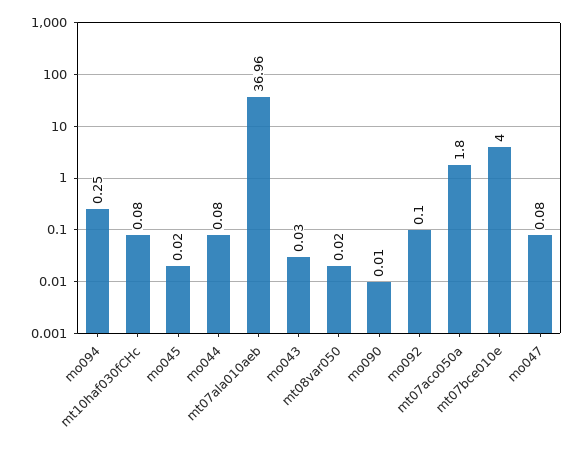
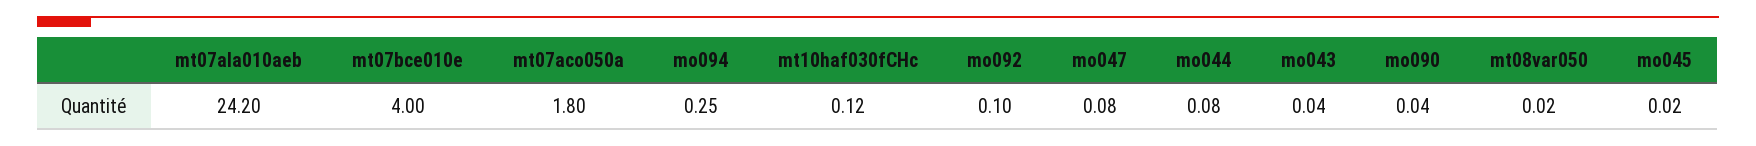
mt10haf030fCHc: 0.08 -> 0.12
mt07ala010aeb: 36.96 -> 24.2
mo043: 0.03 -> 0.04
mo090: 0.01 -> 0.04

